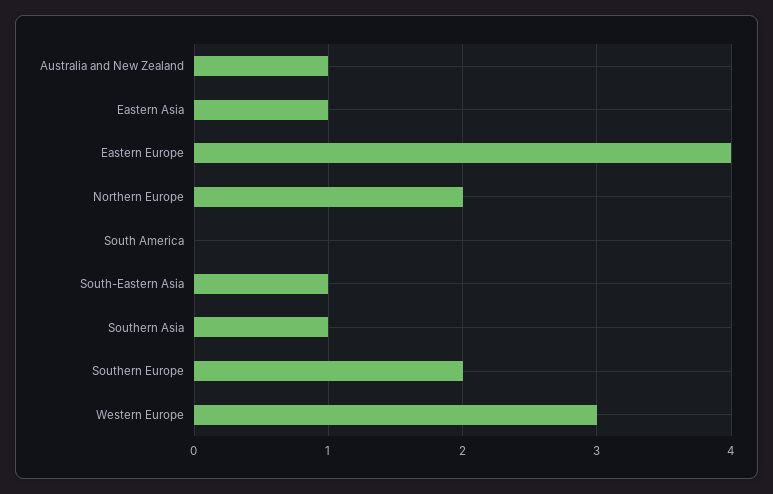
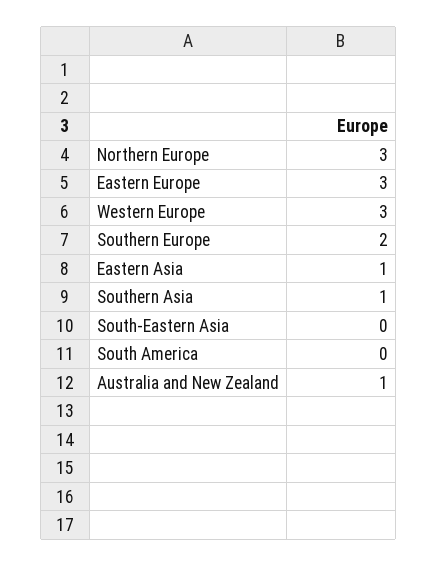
Eastern Europe: 4 -> 3
Northern Europe: 2 -> 3
South-Eastern Asia: 1 -> 0

